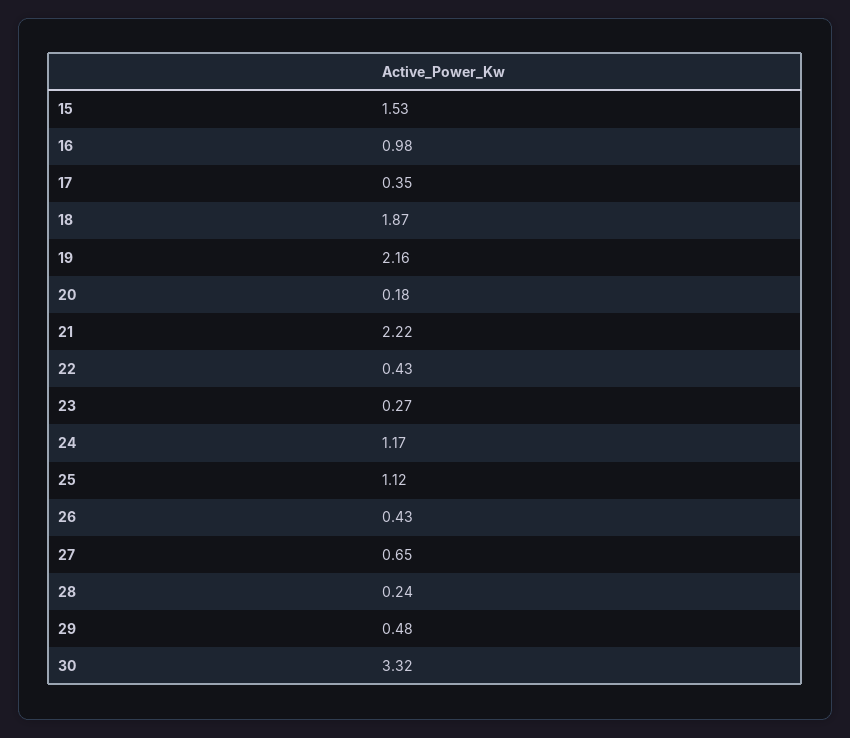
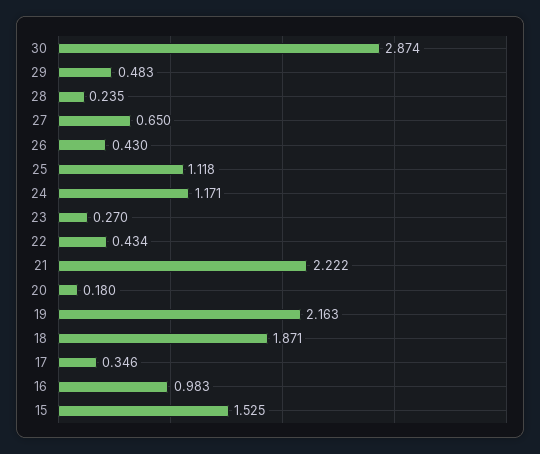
30: 3.32 -> 2.874

